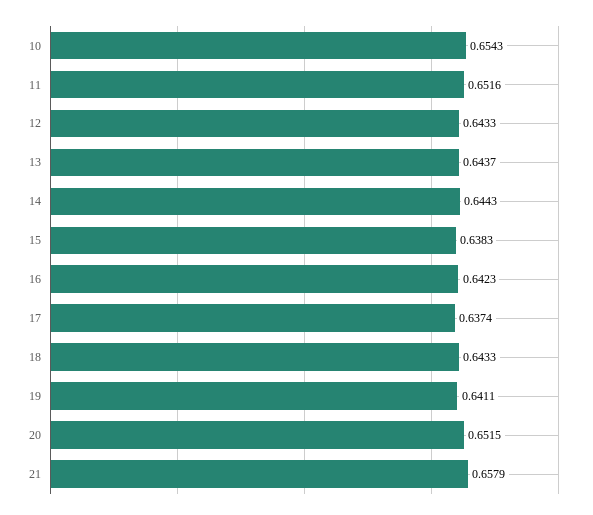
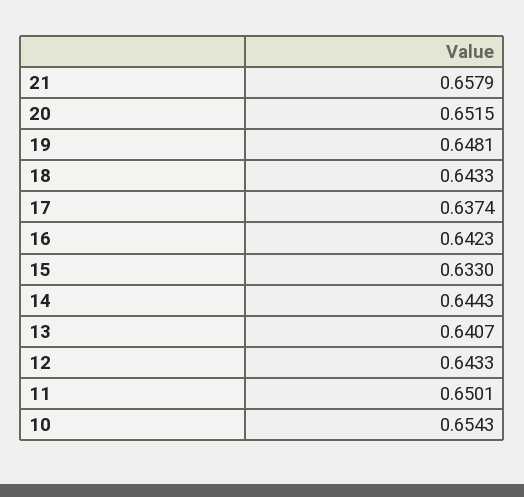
11: 0.6516 -> 0.6501
13: 0.6437 -> 0.6407
15: 0.6383 -> 0.633
19: 0.6411 -> 0.6481

